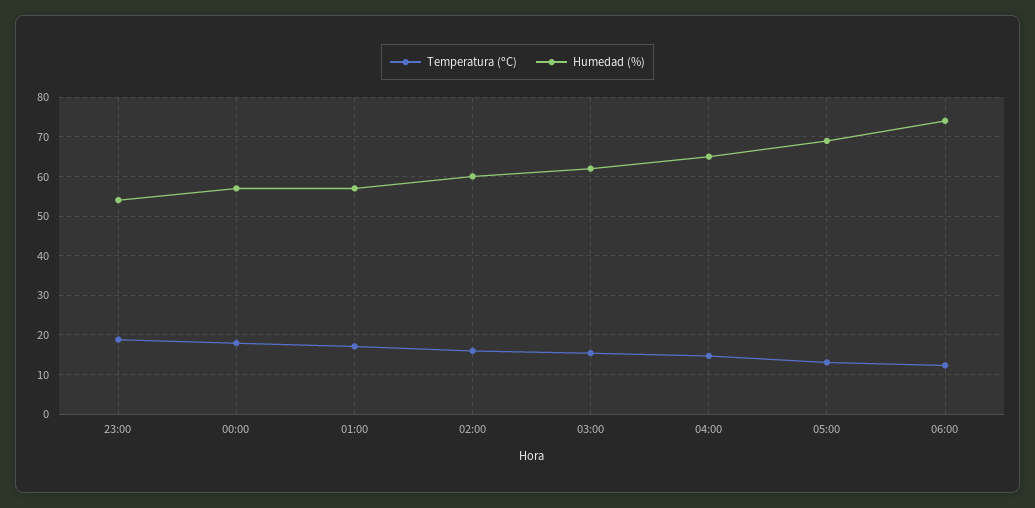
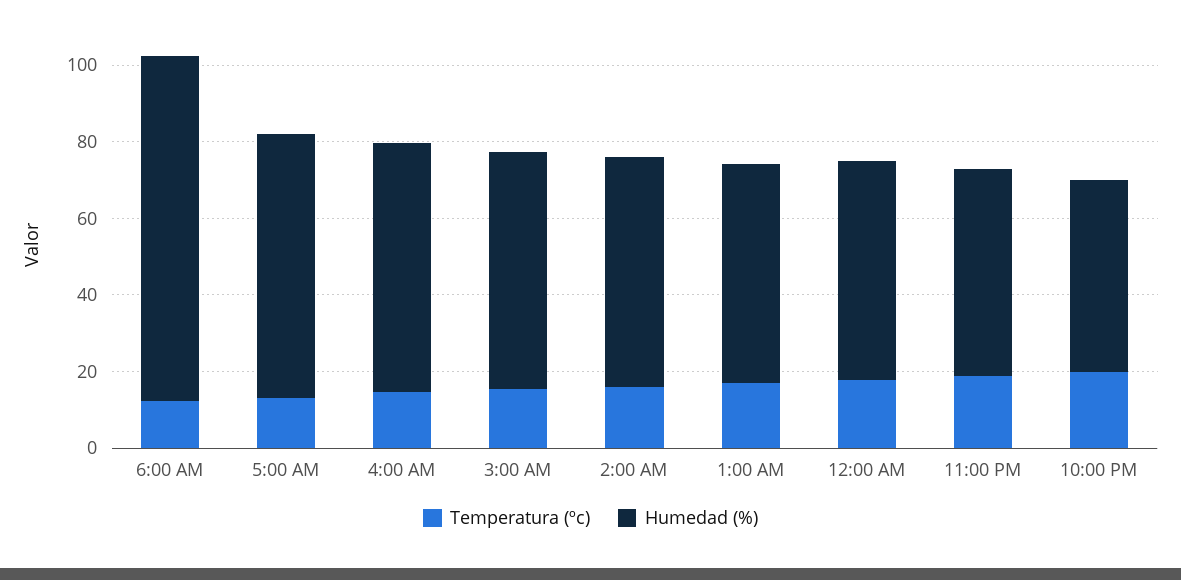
Humedad (%), 06:00: 74 -> 90
Temperatura (ºC), 10:00 PM: none -> 20
Humedad (%), 10:00 PM: none -> 50

